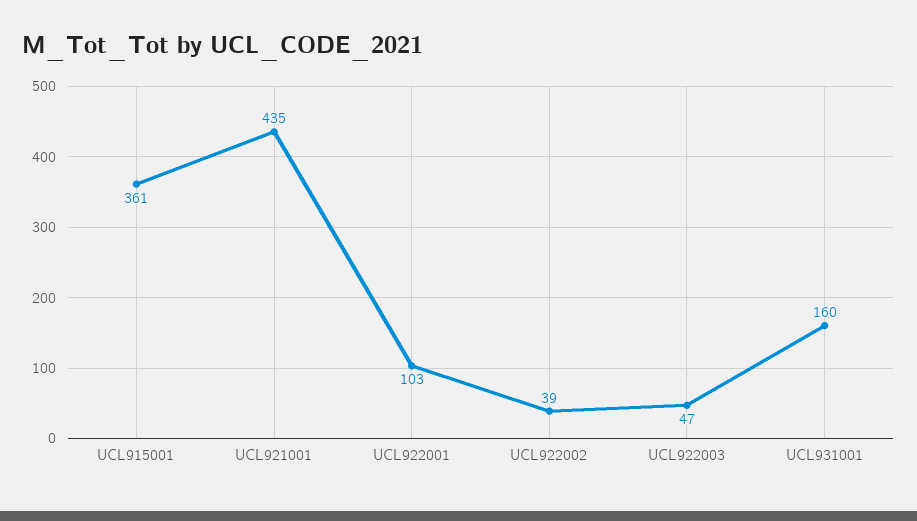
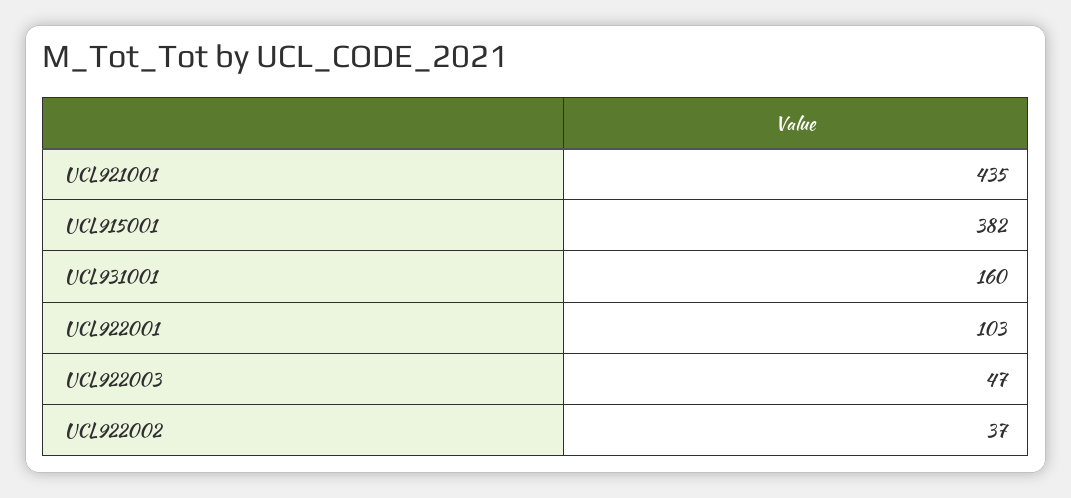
UCL915001: 361 -> 382
UCL922002: 39 -> 37

